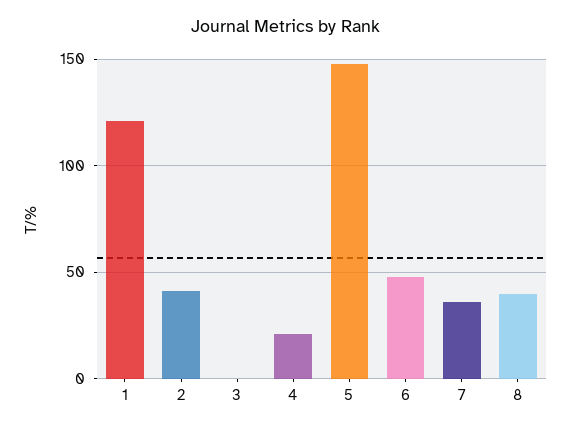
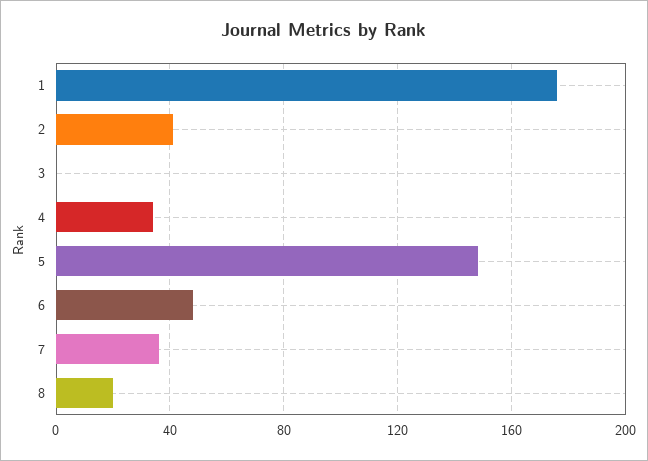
1: 120 -> 175
4: 20 -> 35
8: 40 -> 20

